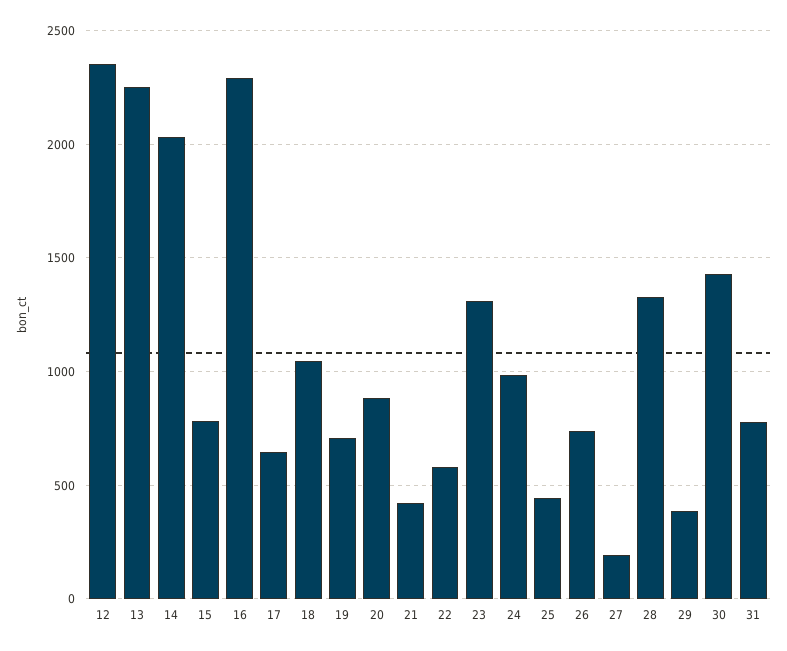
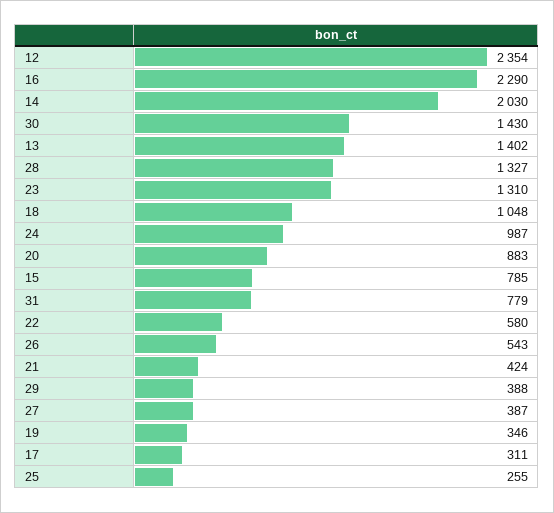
13: 2250 -> 1402
17: 650 -> 311
19: 700 -> 346
25: 450 -> 255
26: 750 -> 543
27: 200 -> 387

